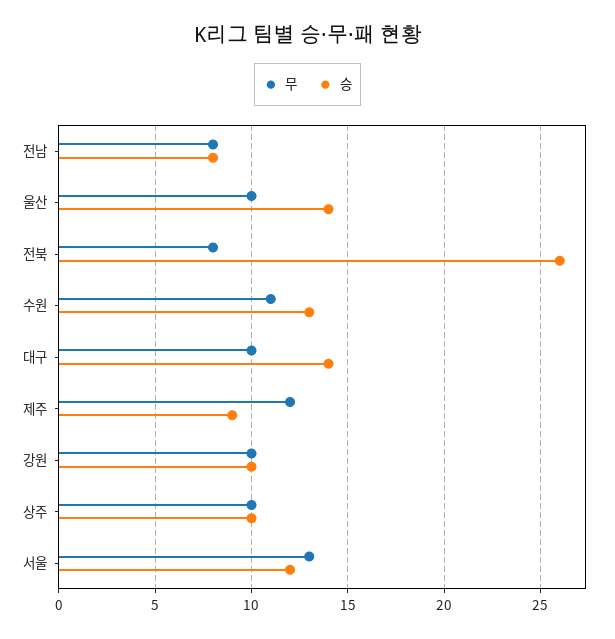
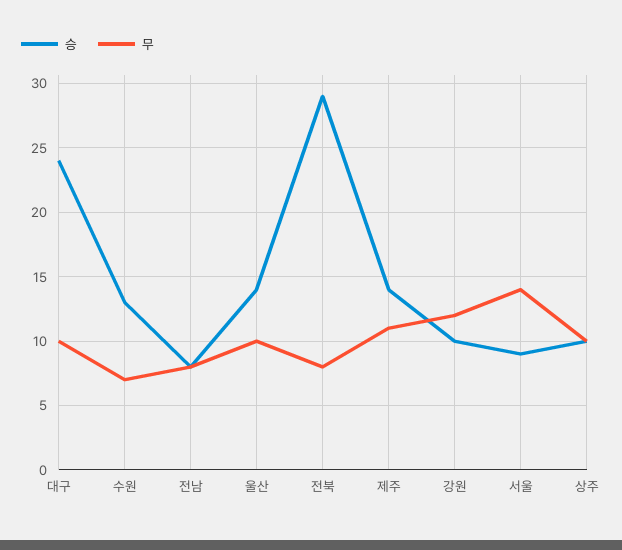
승, 전북: 26 -> 29
무, 수원: 11 -> 7
승, 대구: 14 -> 24
무, 제주: 12 -> 11
승, 제주: 9 -> 14
무, 강원: 10 -> 12
무, 서울: 13 -> 14
승, 서울: 12 -> 9

